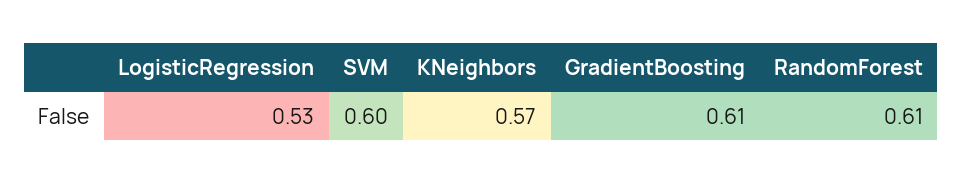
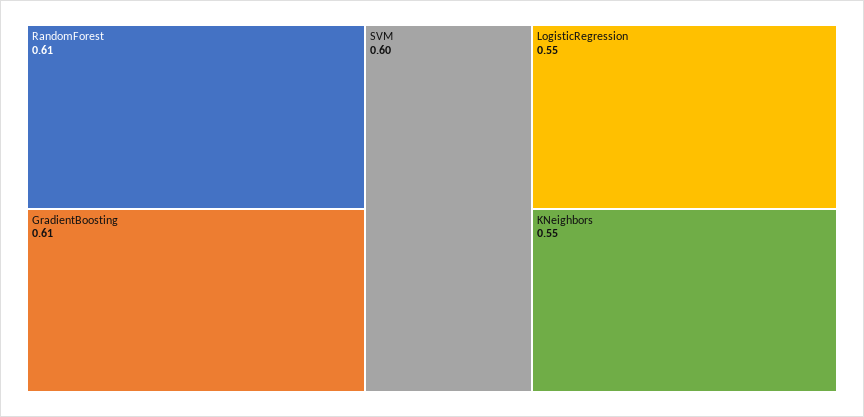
LogisticRegression: 0.53 -> 0.55
KNeighbors: 0.57 -> 0.55

